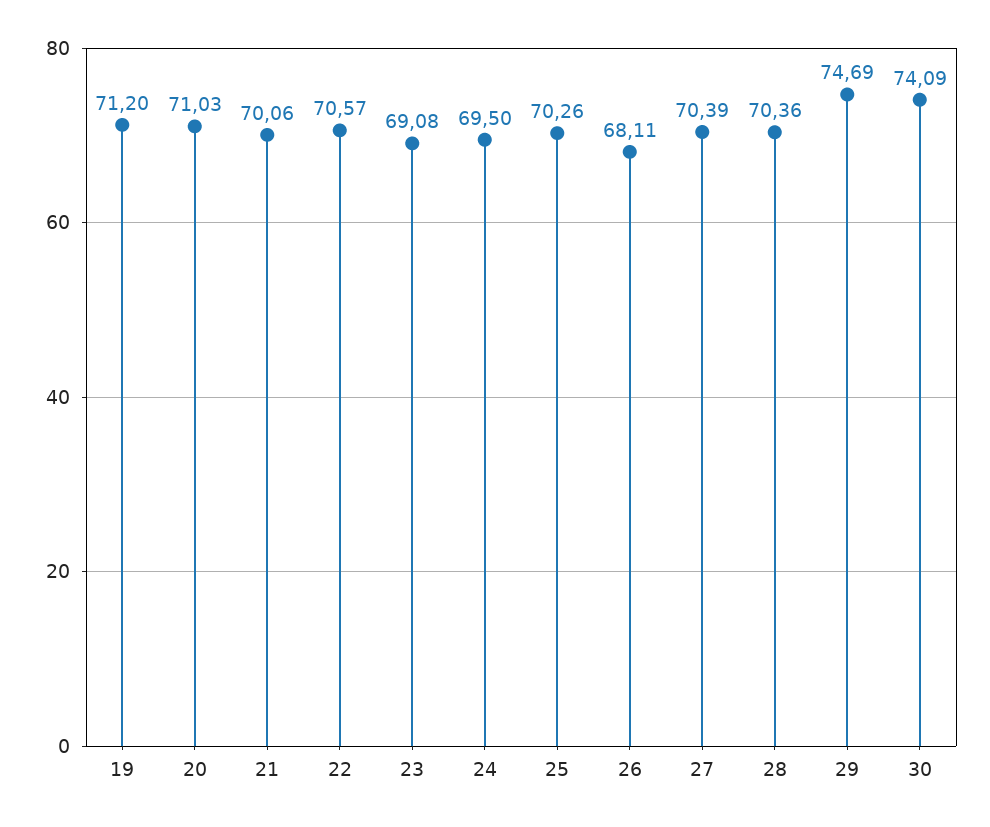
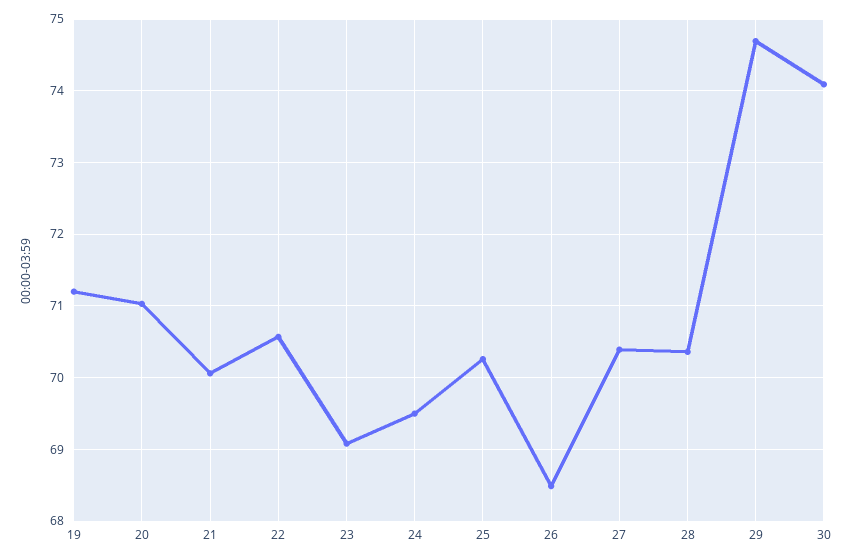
26: 68.11 -> 68.5

